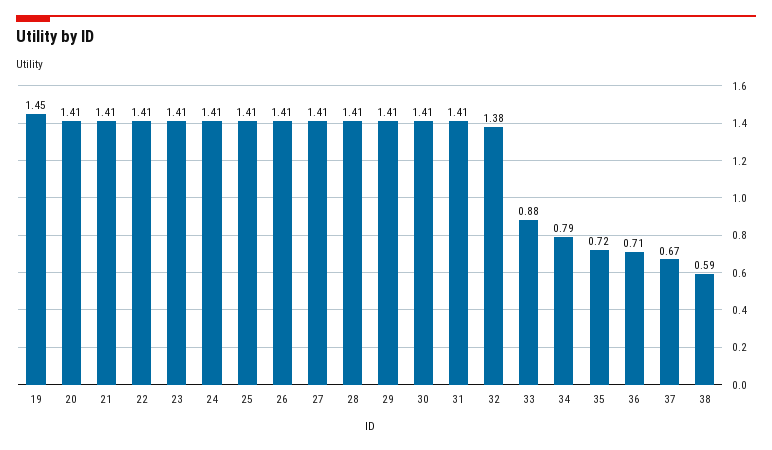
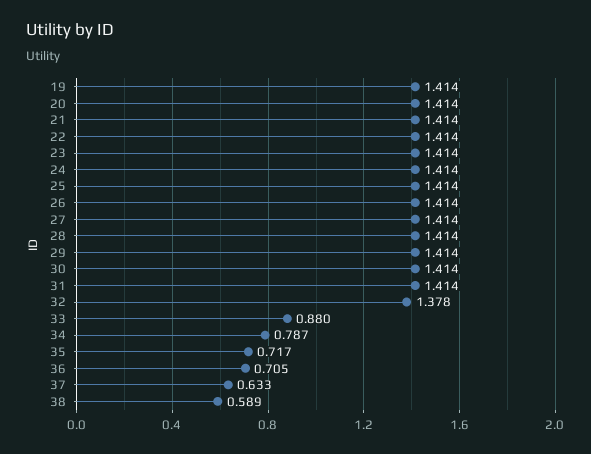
19: 1.45 -> 1.414
37: 0.67 -> 0.633

